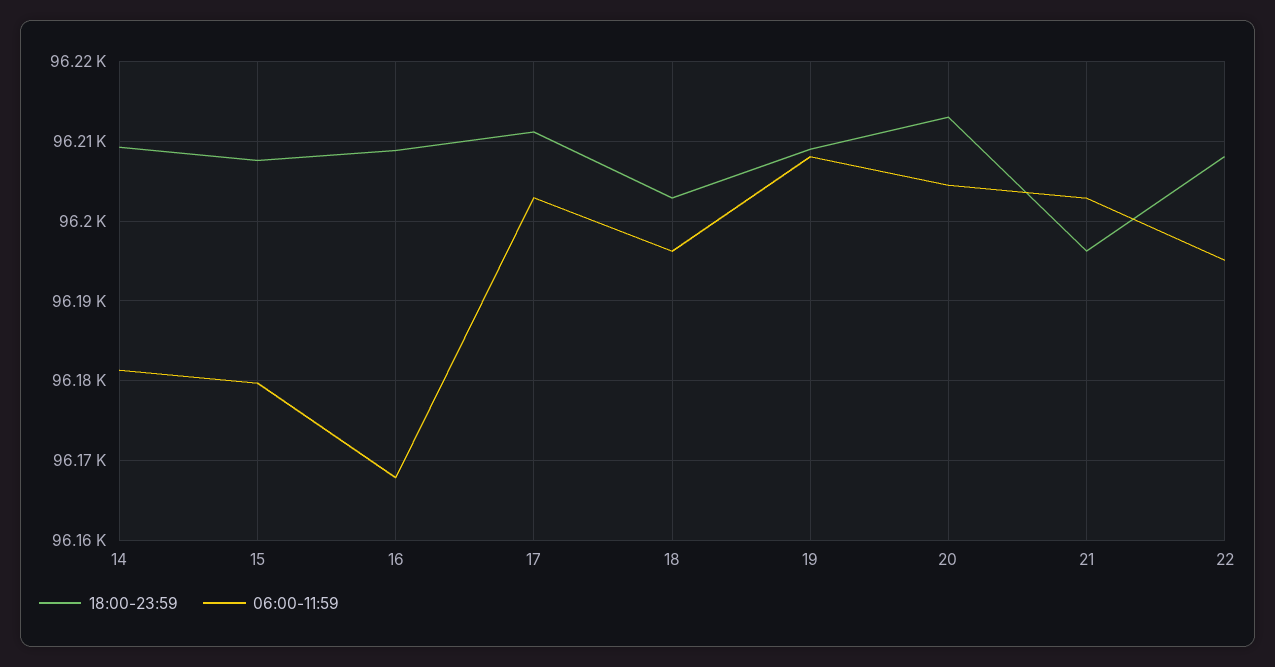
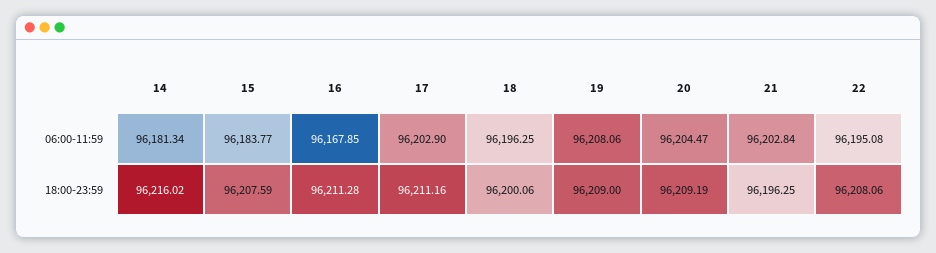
18:00-23:59, 14: 96209 -> 96216.02
06:00-11:59, 15: 96180 -> 96183.77
18:00-23:59, 16: 96209 -> 96211.28
18:00-23:59, 18: 96203 -> 96200.06
18:00-23:59, 20: 96213 -> 96209.19

